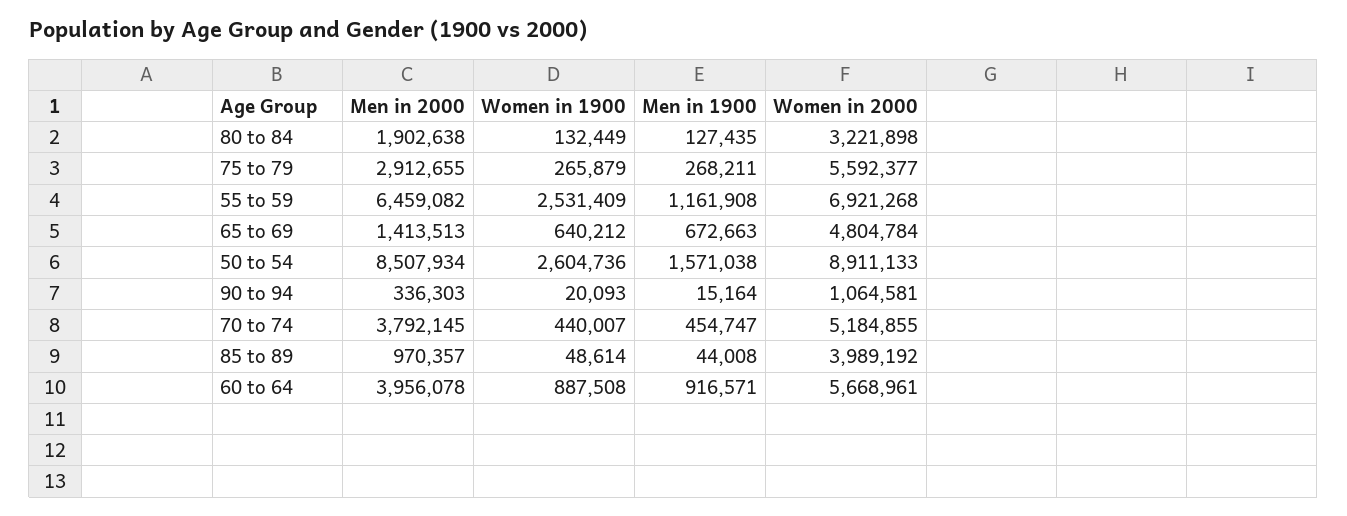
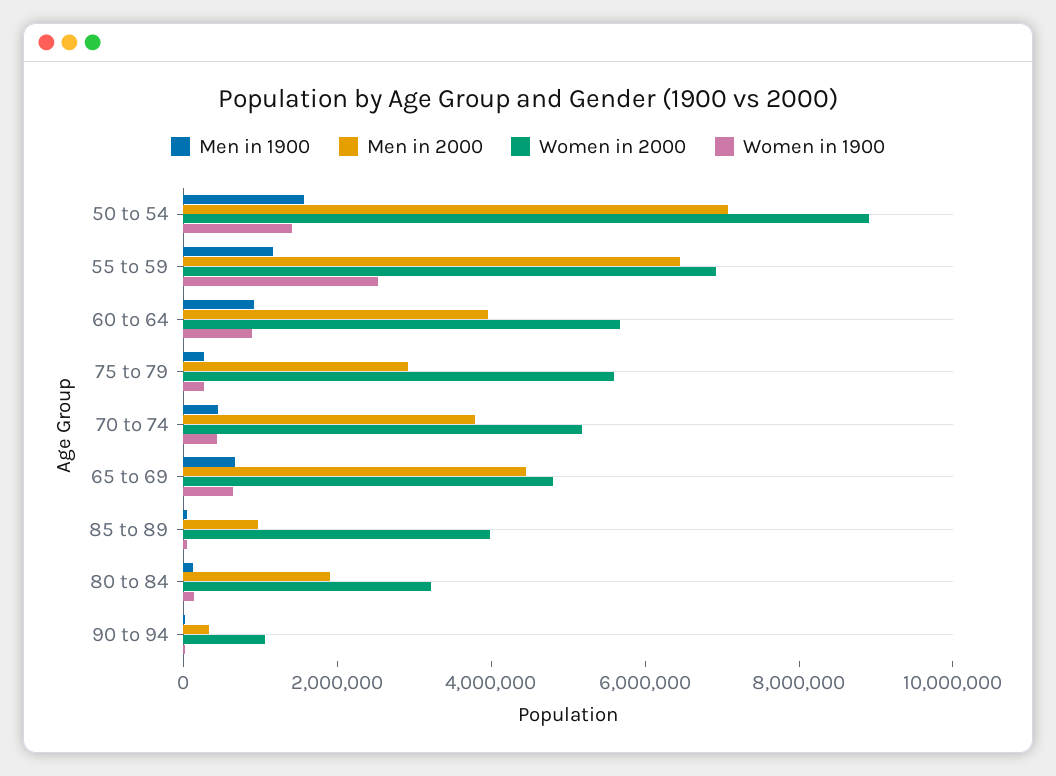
Men in 2000, 65 to 69: 1413513 -> 4500000
Men in 2000, 50 to 54: 8507934 -> 7000000
Women in 1900, 50 to 54: 2604736 -> 1500000

